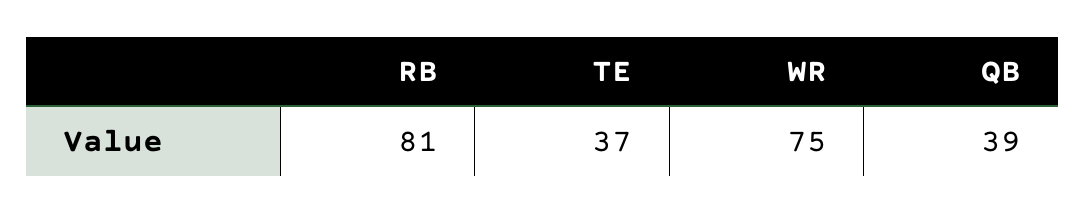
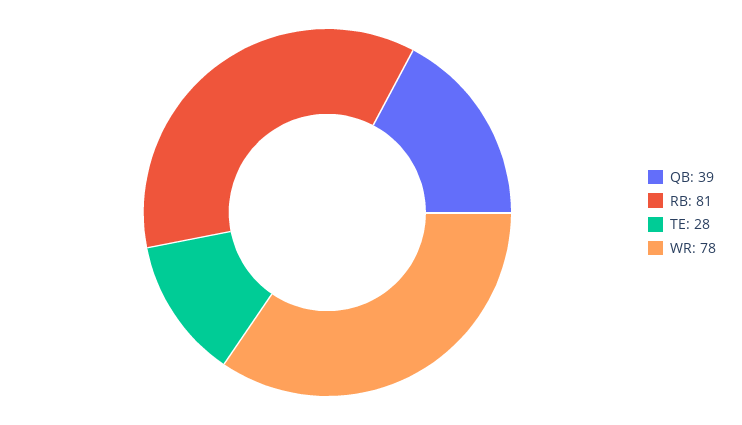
TE: 37 -> 28
WR: 75 -> 78

